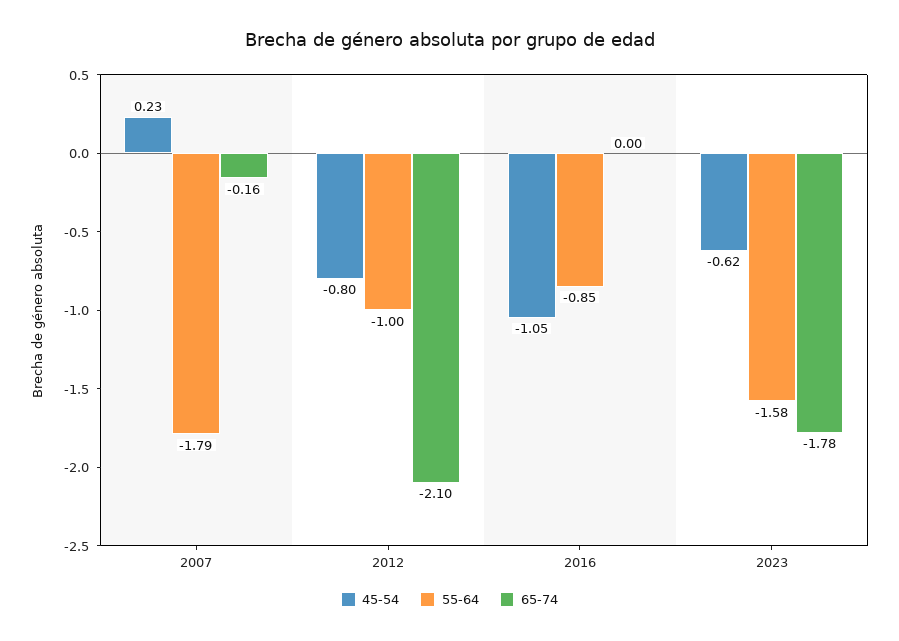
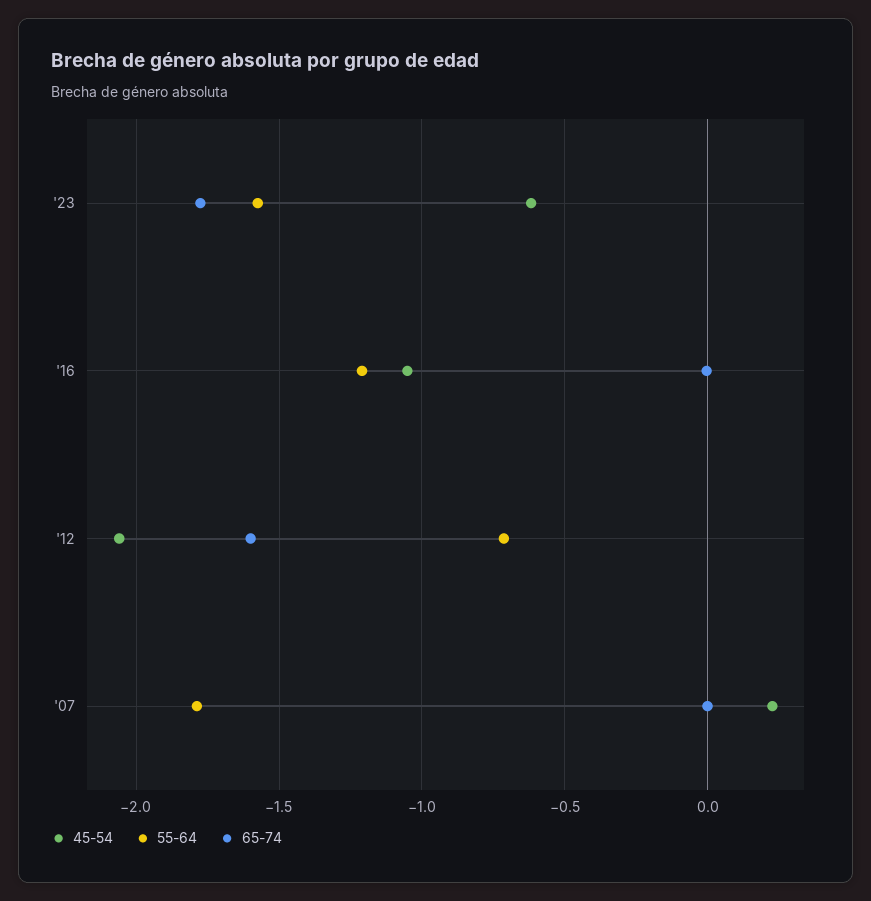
65-74, 2007: -0.16 -> 0
45-54, 2012: -0.8 -> -2.05
55-64, 2012: -1 -> -0.7
65-74, 2012: -2.1 -> -1.6
55-64, 2016: -0.85 -> -1.2

